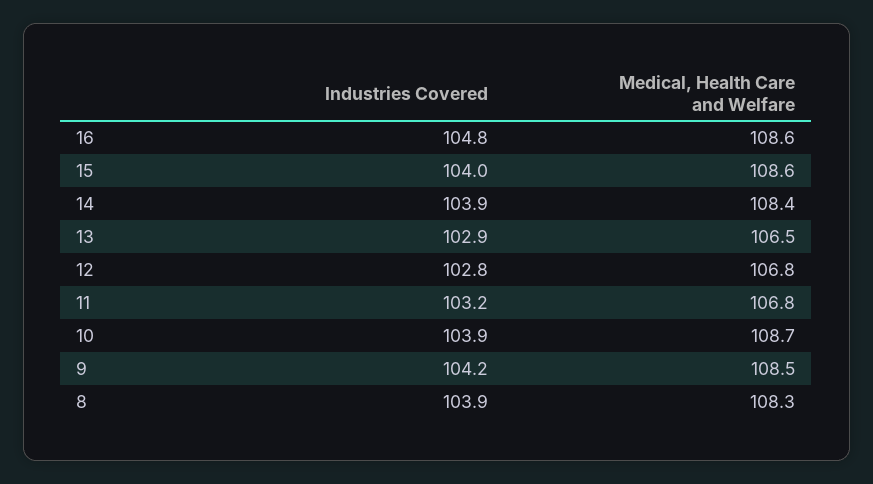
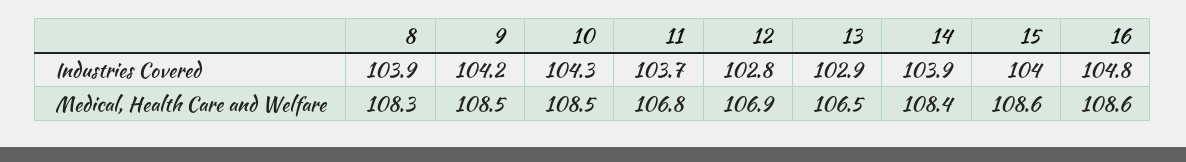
Medical, Health Care and Welfare, 12: 106.8 -> 106.9
Industries Covered, 11: 103.2 -> 103.7
Industries Covered, 10: 103.9 -> 104.3
Medical, Health Care and Welfare, 10: 108.7 -> 108.5

